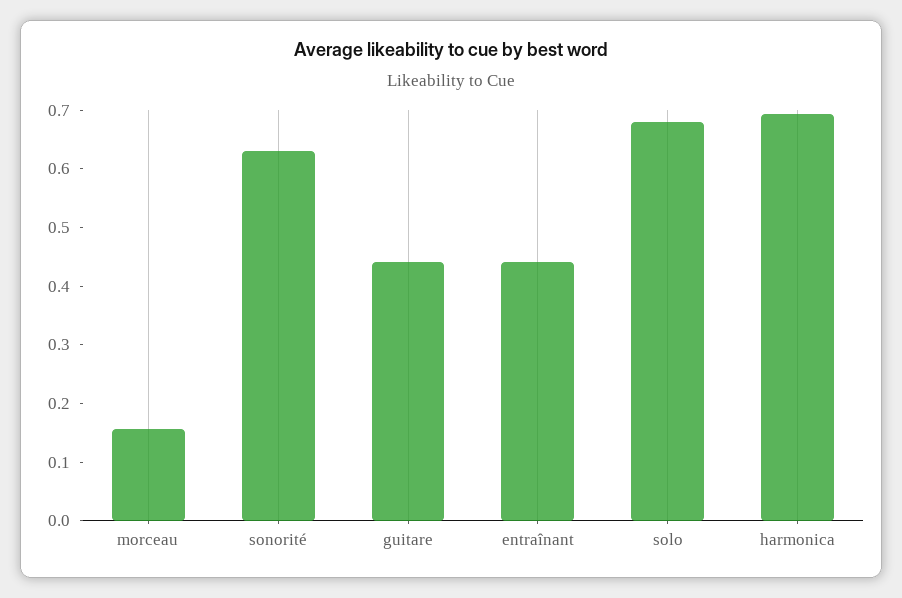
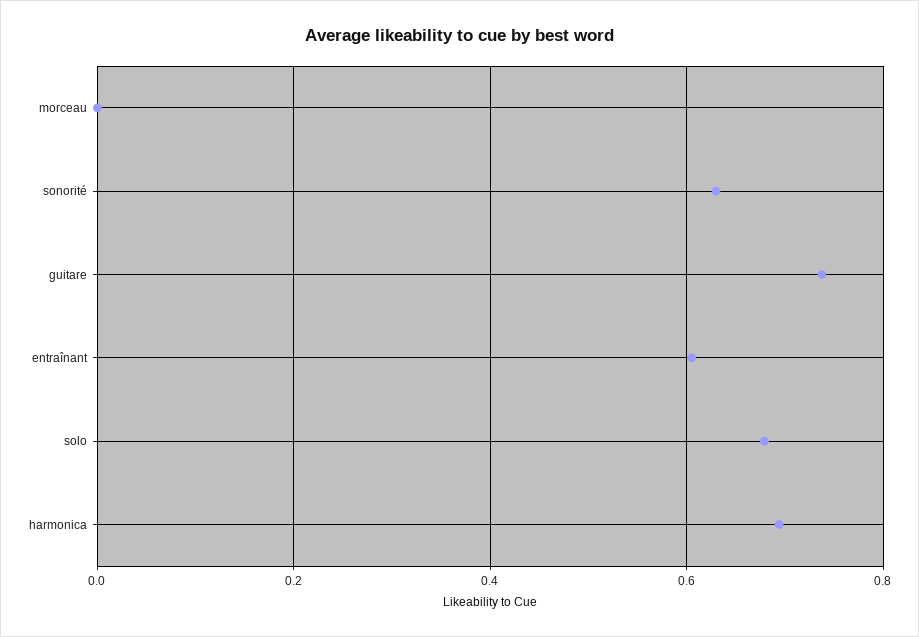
morceau: 0.16 -> 0
guitare: 0.44 -> 0.74
entraînant: 0.44 -> 0.6

